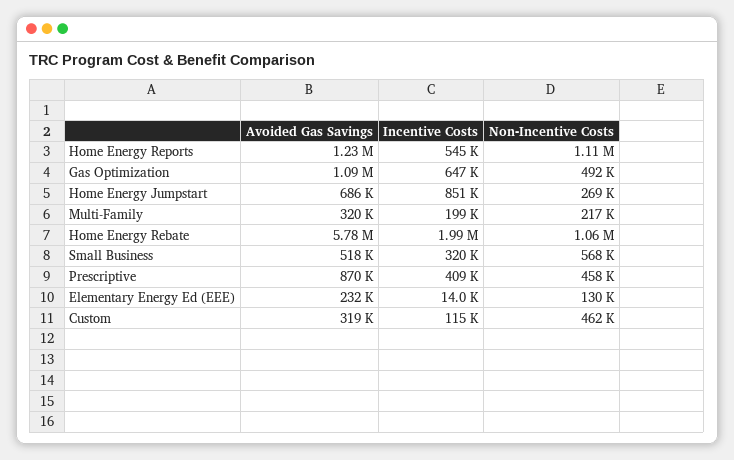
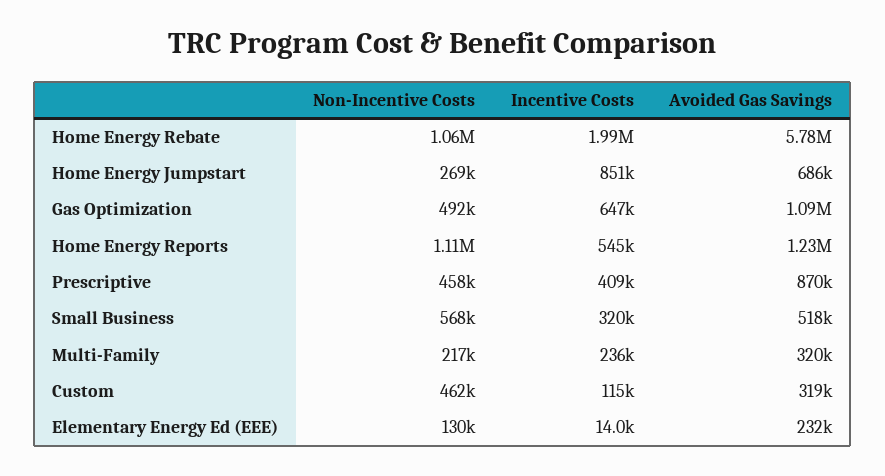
Incentive Costs, Multi-Family: 199000 -> 236000

